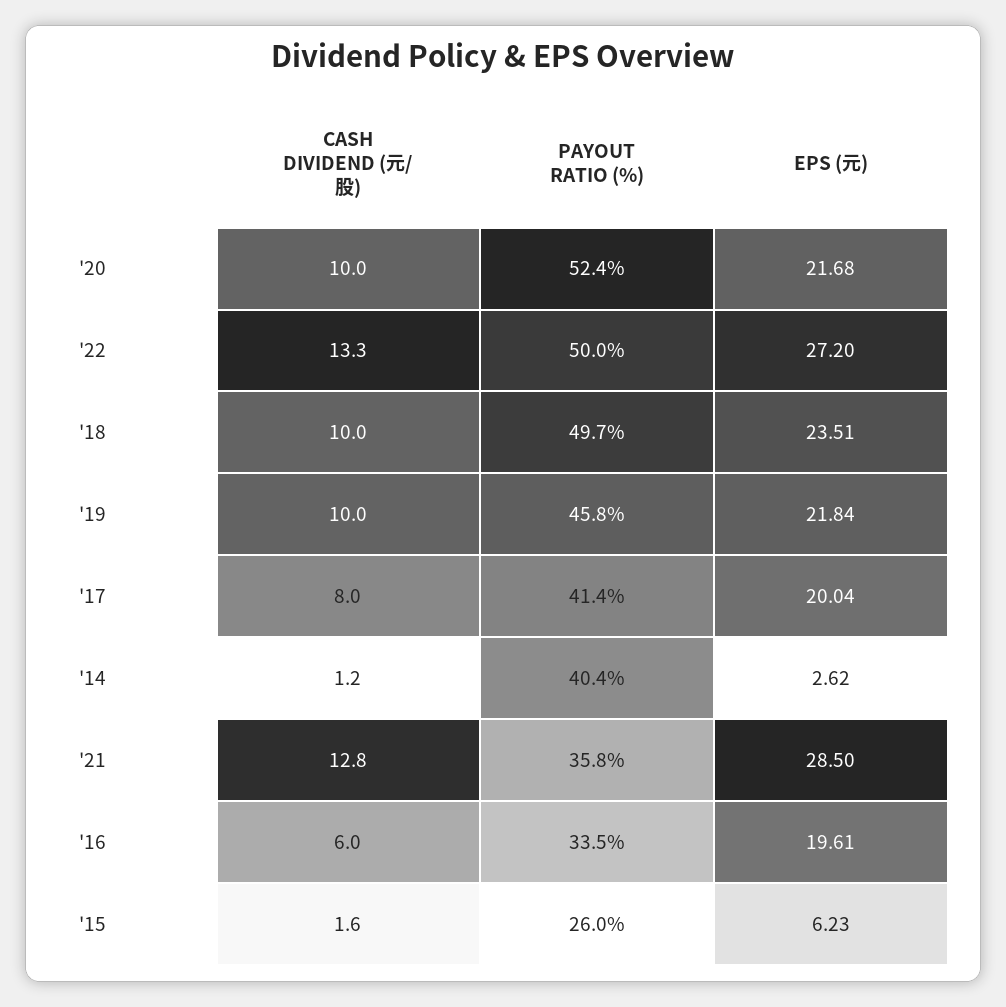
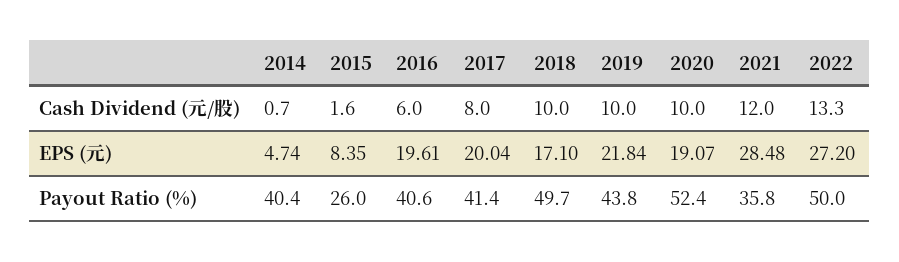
EPS (元), '20: 21.68 -> 19.07
EPS (元), '18: 23.51 -> 17.1
PAYOUT RATIO (%), '19: 45.8 -> 43.8
CASH DIVIDEND (元/股), '14: 1.2 -> 0.7
EPS (元), '14: 2.62 -> 4.74
CASH DIVIDEND (元/股), '21: 12.8 -> 12
EPS (元), '21: 28.5 -> 28.48
PAYOUT RATIO (%), '16: 33.5 -> 40.6
EPS (元), '15: 6.23 -> 8.35

